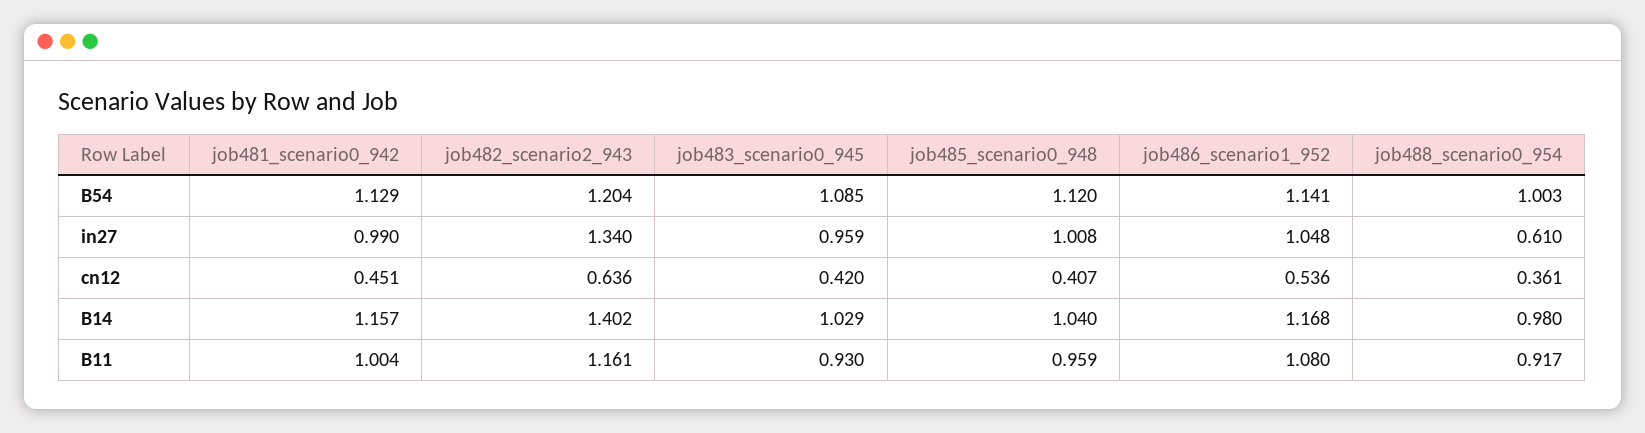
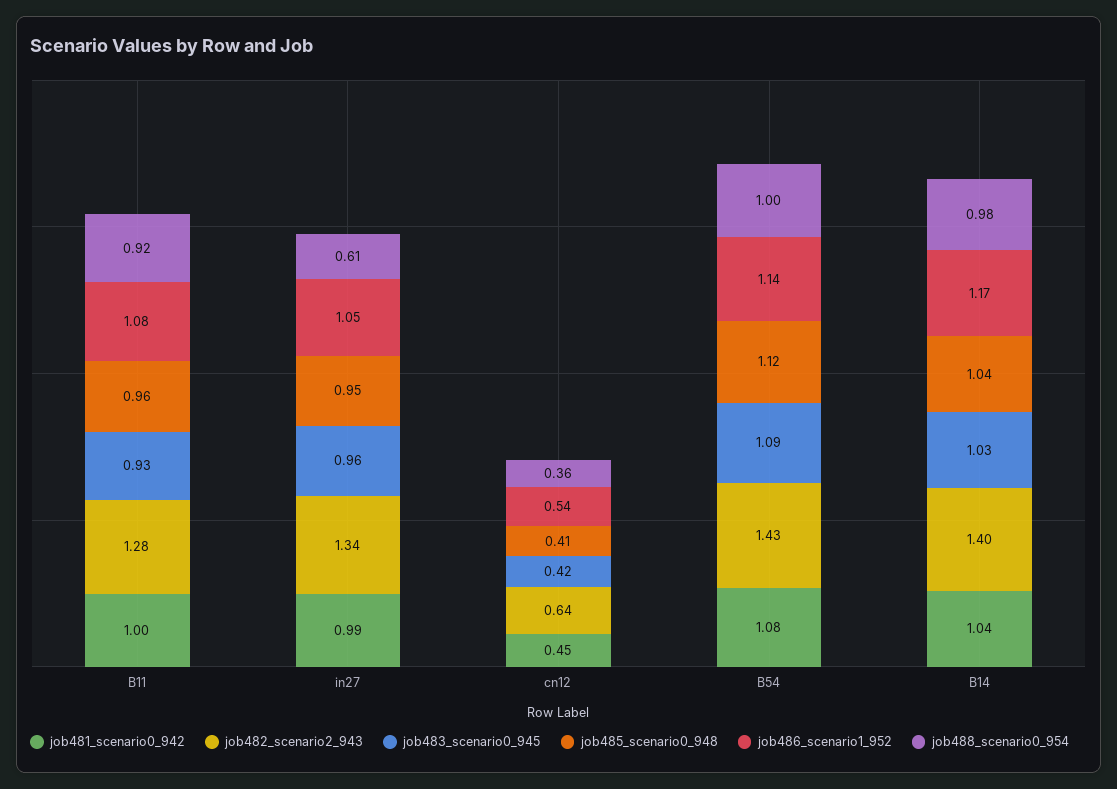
job481_scenario0_942, B54: 1.129 -> 1.08
job482_scenario2_943, B54: 1.204 -> 1.43
job485_scenario0_948, in27: 1.008 -> 0.95
job481_scenario0_942, B14: 1.157 -> 1.04
job482_scenario2_943, B11: 1.161 -> 1.28

